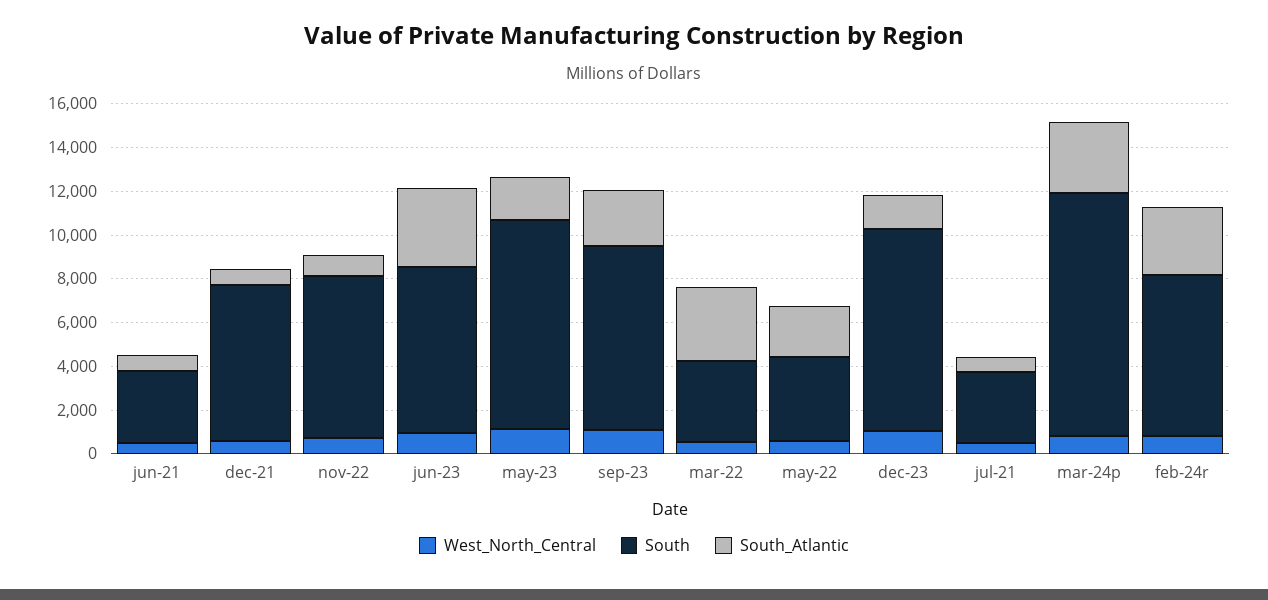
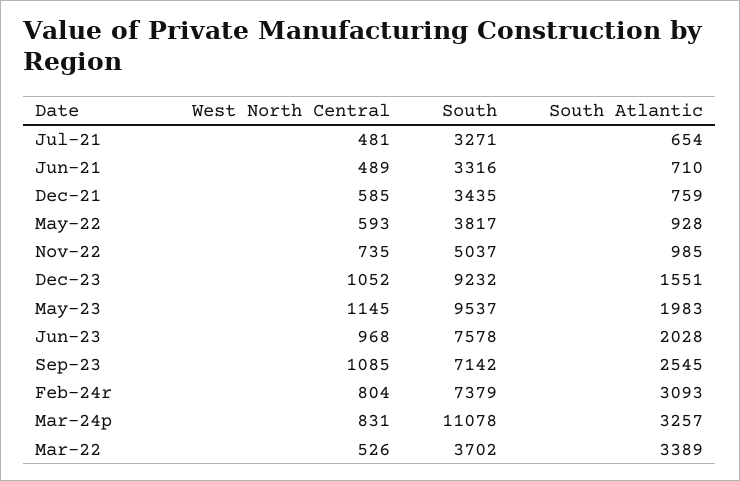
South, dec-21: 7000 -> 3435
South, nov-22: 7500 -> 5037
South_Atlantic, jun-23: 3500 -> 2028
South, sep-23: 8500 -> 7142
South_Atlantic, may-22: 2500 -> 928

